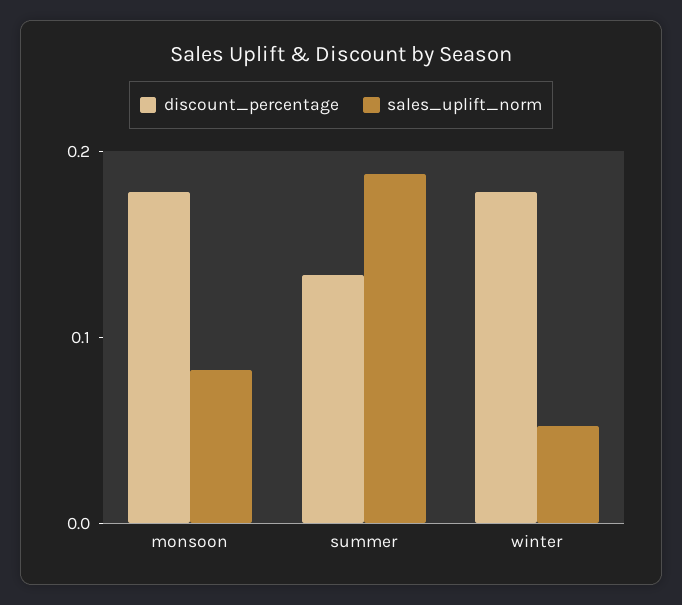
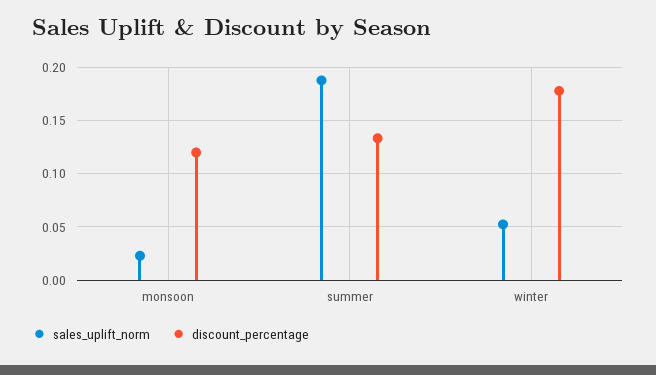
discount_percentage, monsoon: 0.18 -> 0.12
sales_uplift_norm, monsoon: 0.08 -> 0.02

